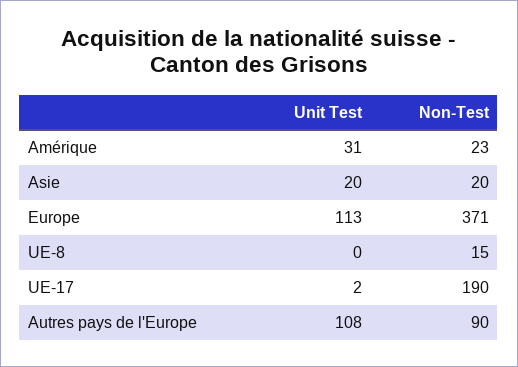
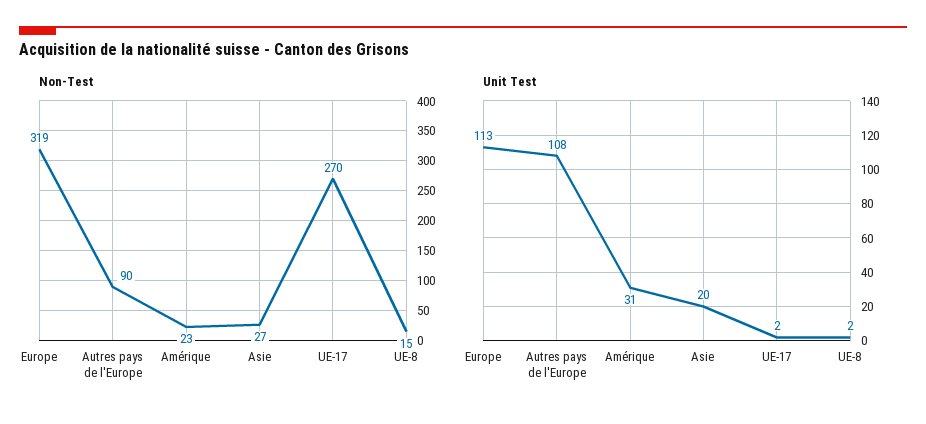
Non-Test, Asie: 20 -> 27
Non-Test, Europe: 371 -> 319
Unit Test, UE-8: 0 -> 2
Non-Test, UE-17: 190 -> 270

